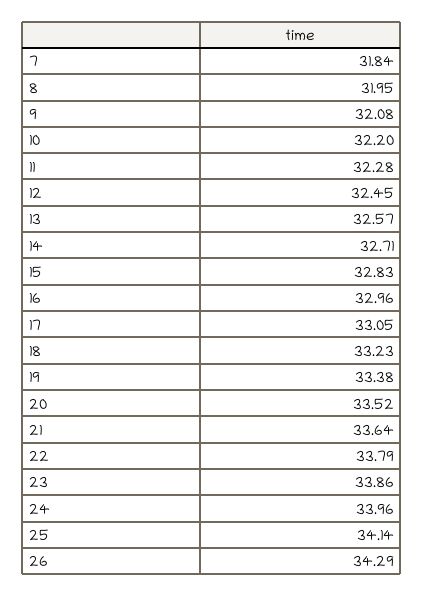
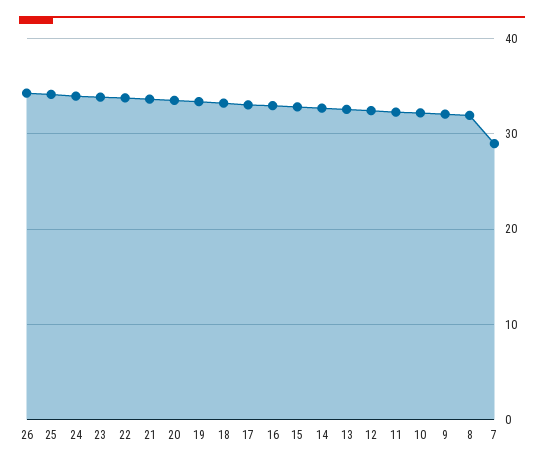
7: 31.84 -> 29

